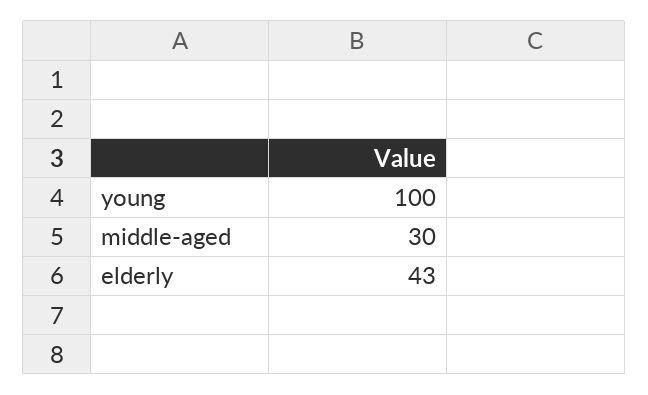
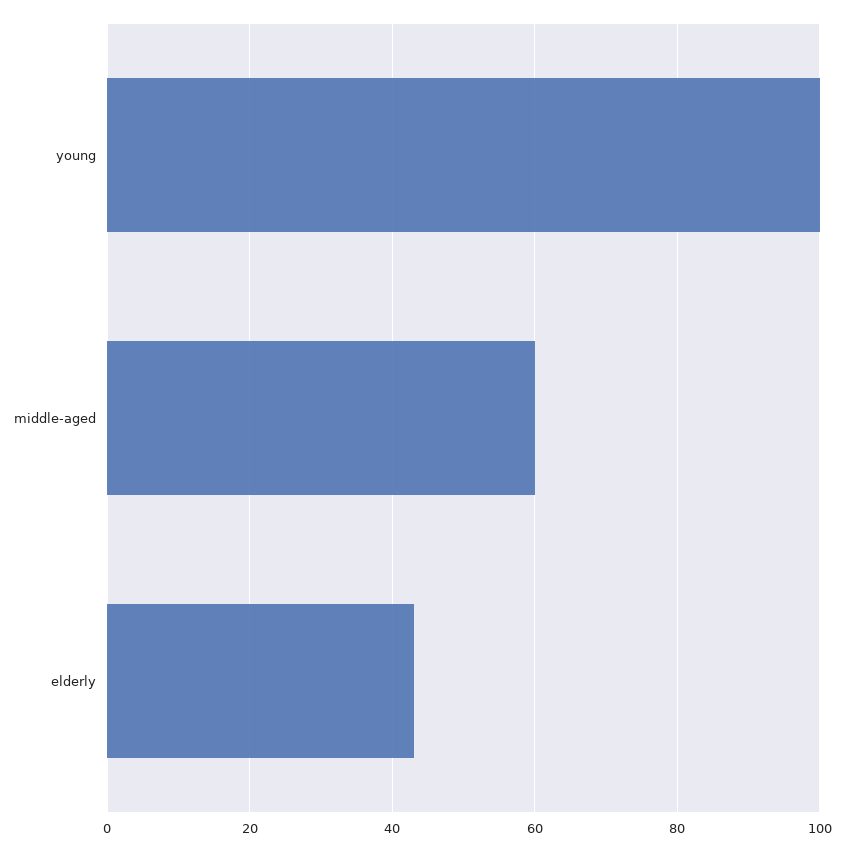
middle-aged: 30 -> 60

